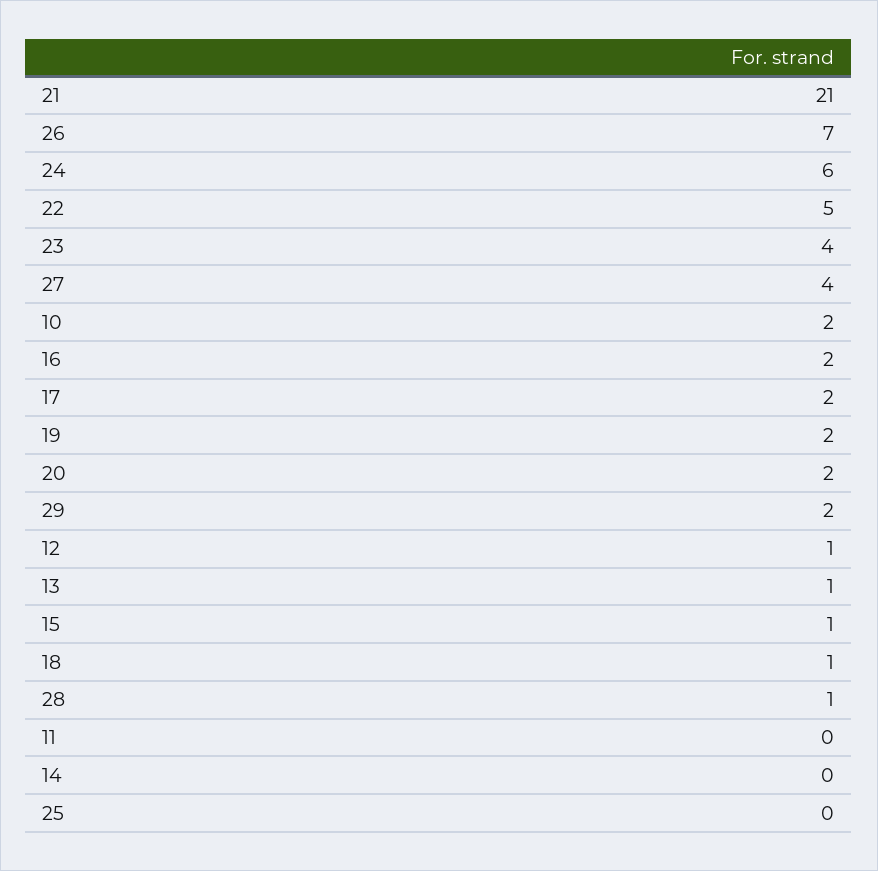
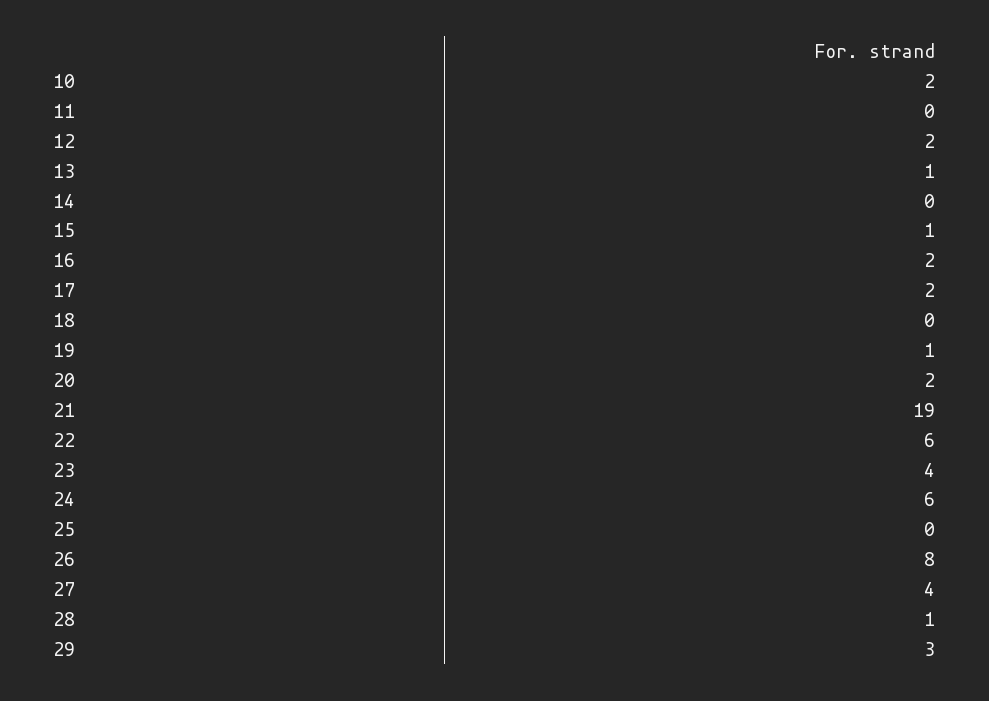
21: 21 -> 19
26: 7 -> 8
22: 5 -> 6
19: 2 -> 1
29: 2 -> 3
12: 1 -> 2
18: 1 -> 0

